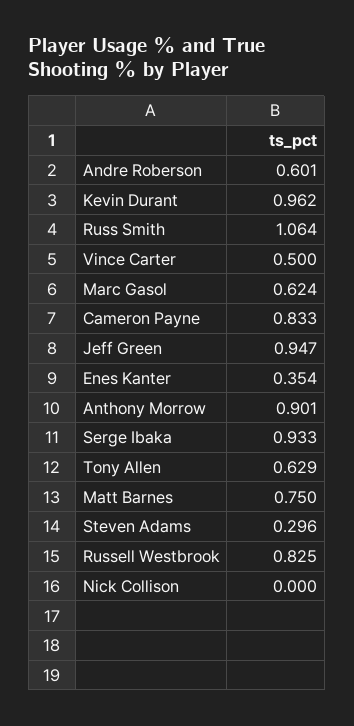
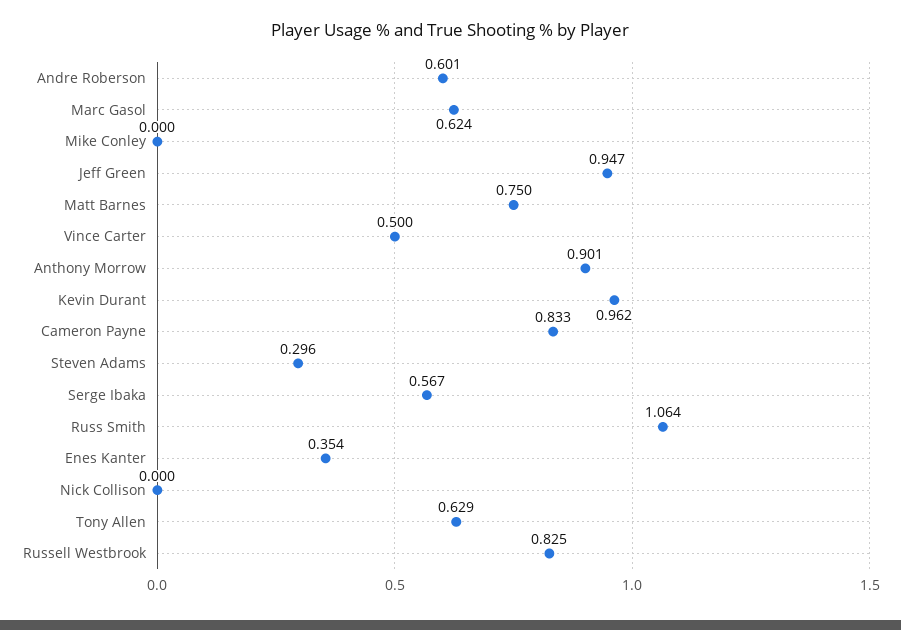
Serge Ibaka: 0.933 -> 0.567
Mike Conley: none -> 0

